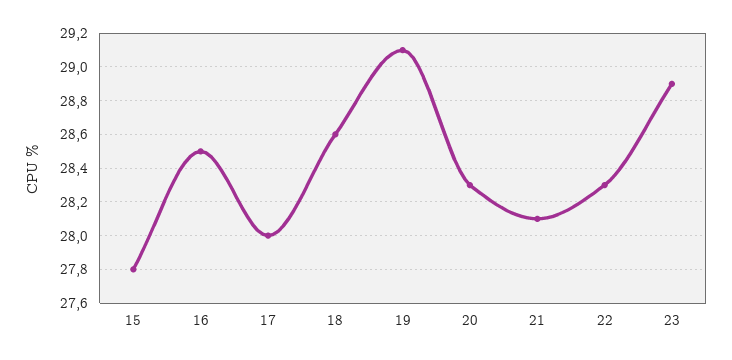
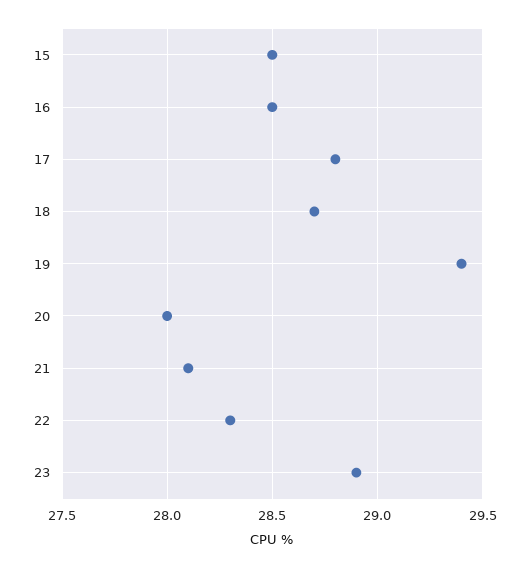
15: 27.8 -> 28.5
17: 28 -> 28.8
18: 28.6 -> 28.7
19: 29.1 -> 29.4
20: 28.3 -> 28

